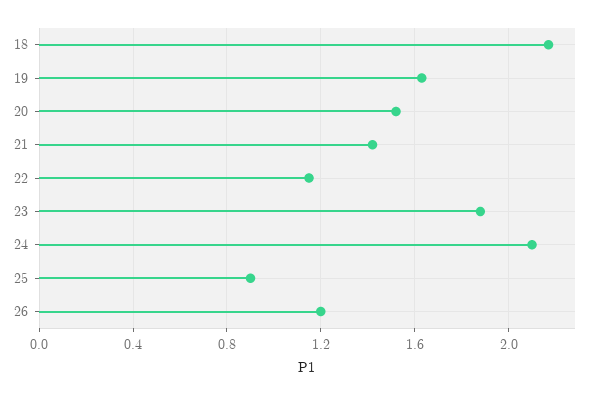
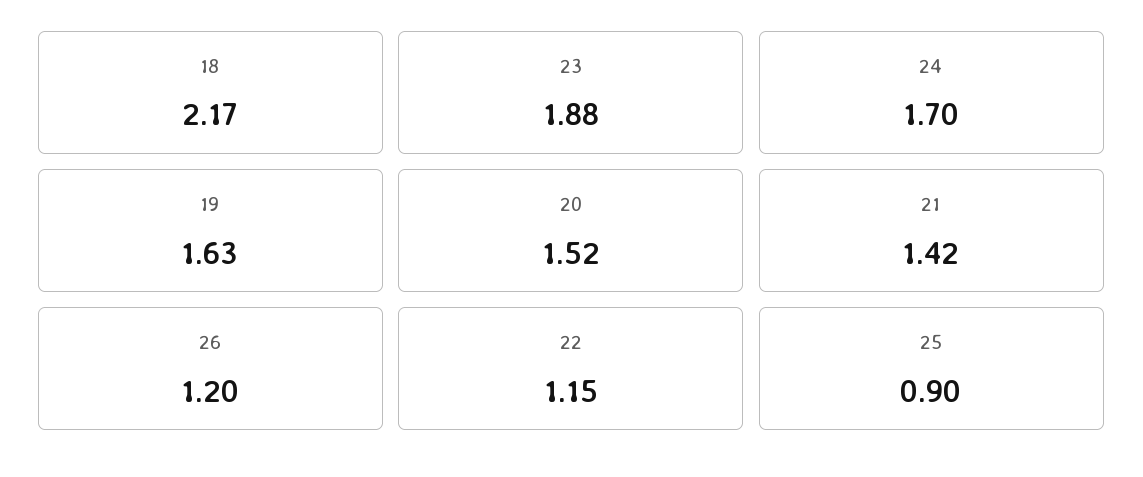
24: 2.1 -> 1.7

